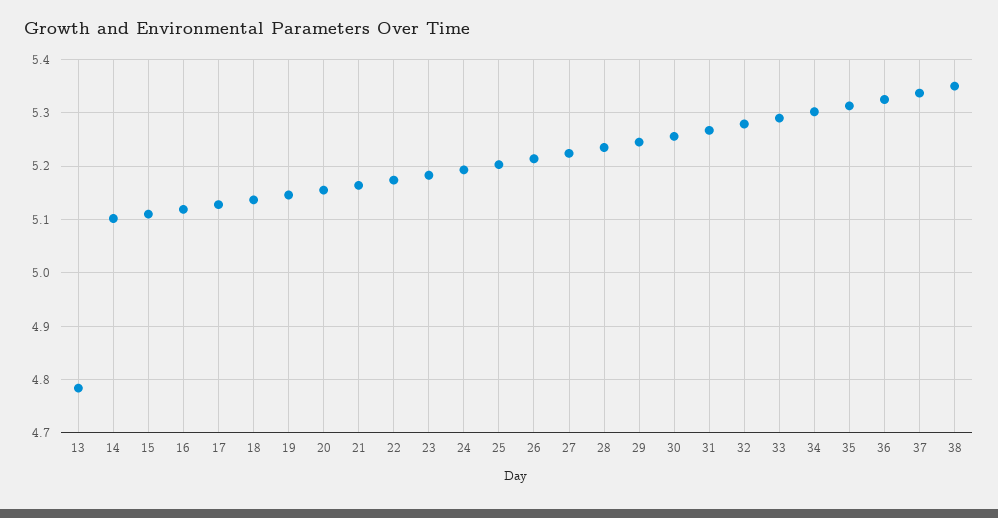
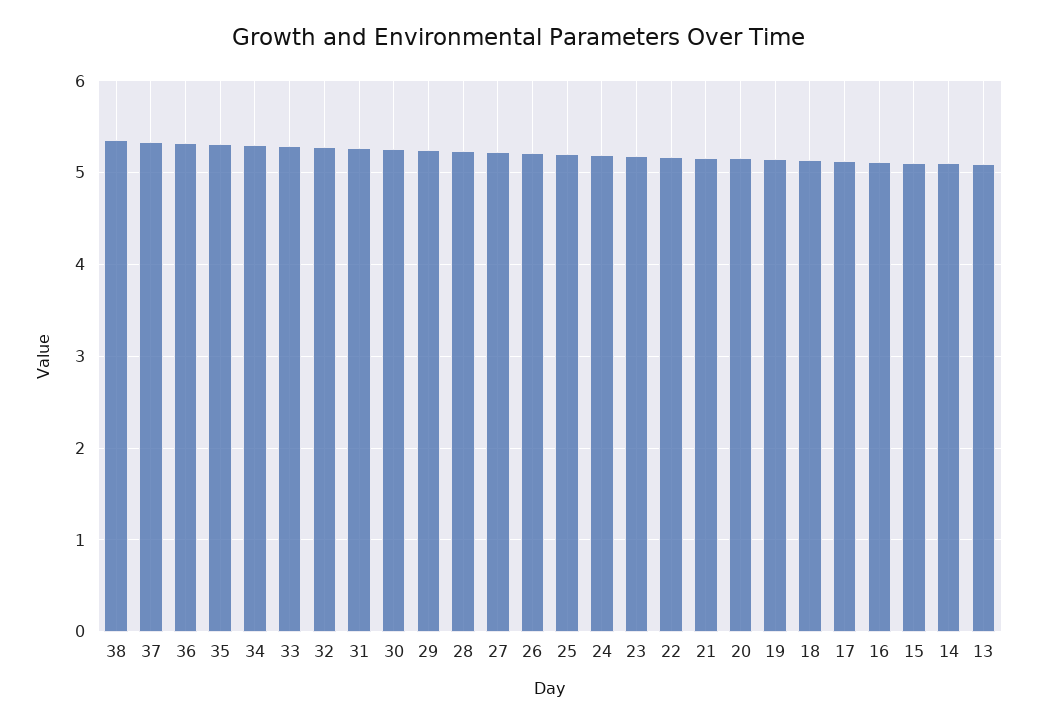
13: 4.78 -> 5.1

